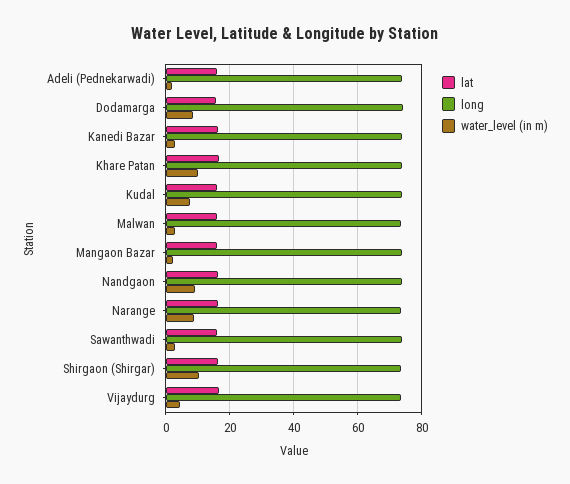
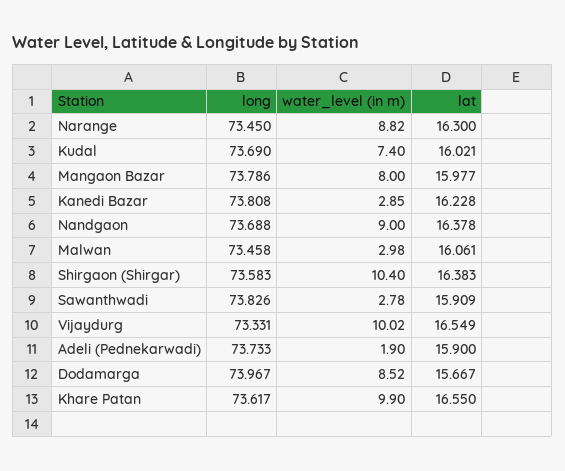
water_level (in m), Mangaon Bazar: 2 -> 8
water_level (in m), Vijaydurg: 4 -> 10.02

